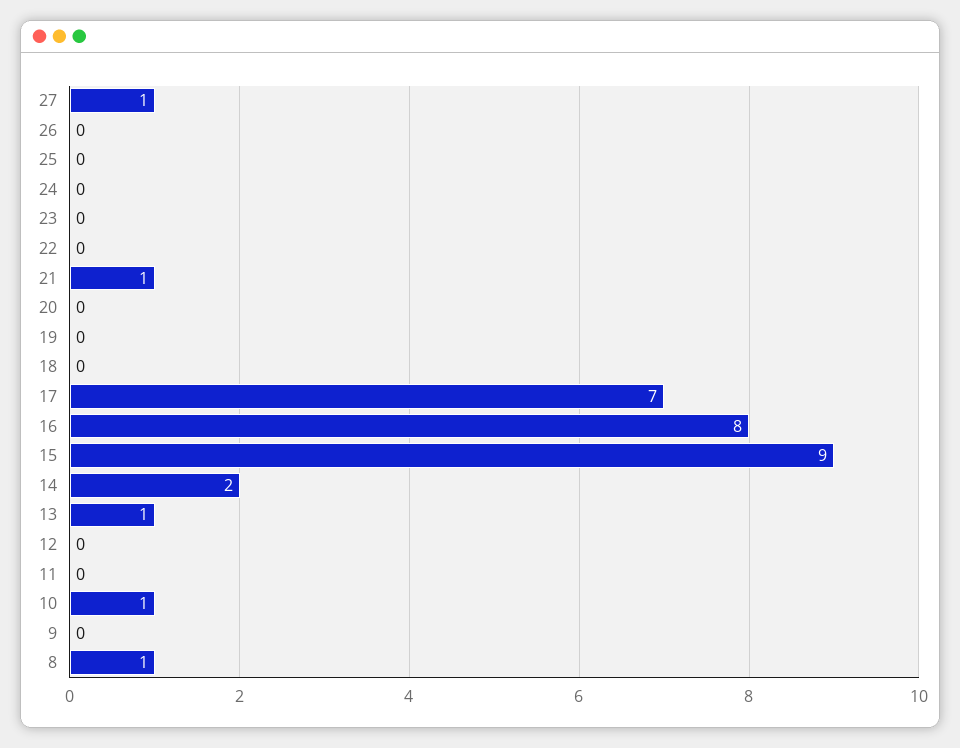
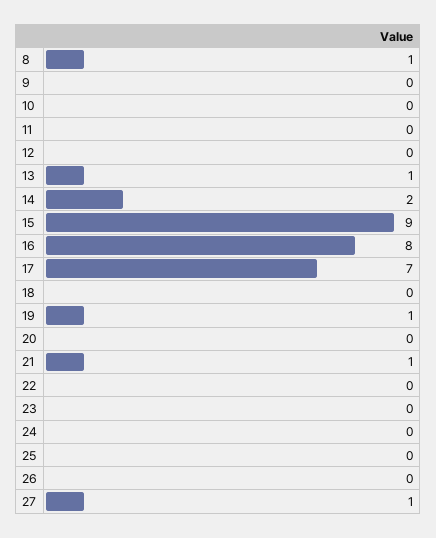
19: 0 -> 1
10: 1 -> 0

